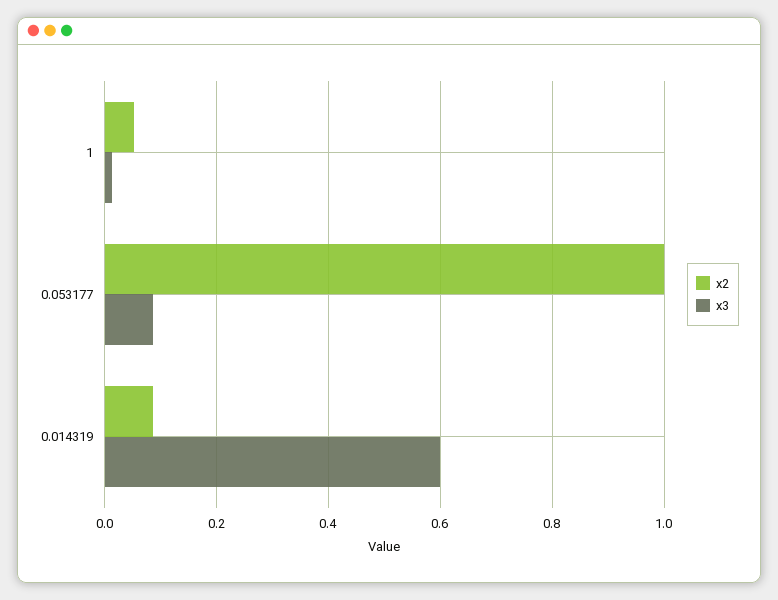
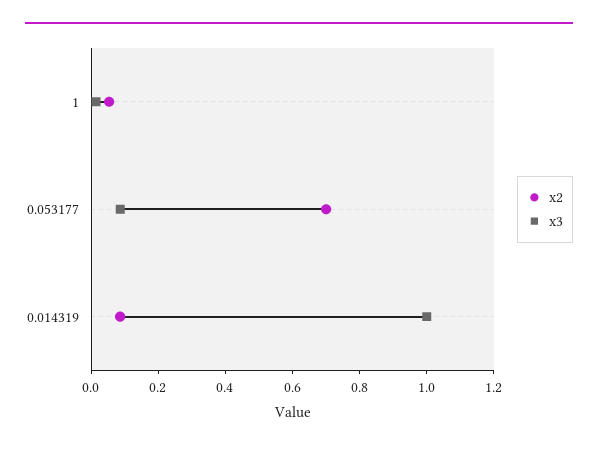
x2, 0.053177: 1 -> 0.7
x3, 0.014319: 0.6 -> 1

